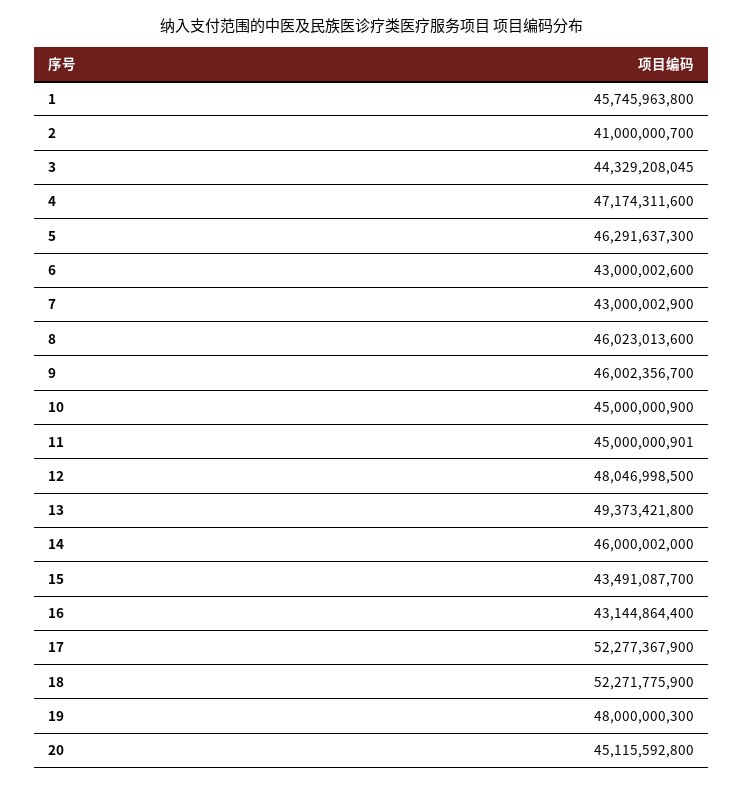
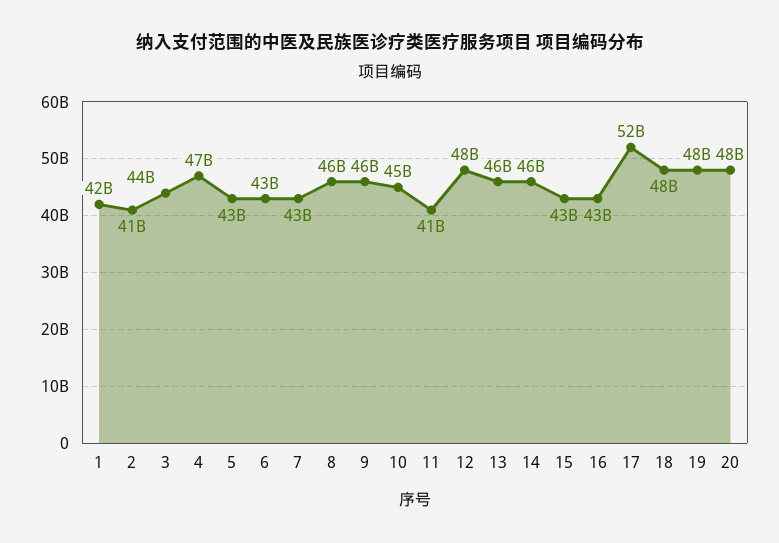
1: 45745963800 -> 42000000000
5: 46291637300 -> 43000000000
11: 45000000901 -> 41000000000
13: 49373421800 -> 46000000000
18: 52271775900 -> 48000000000
20: 45115592800 -> 48000000000

